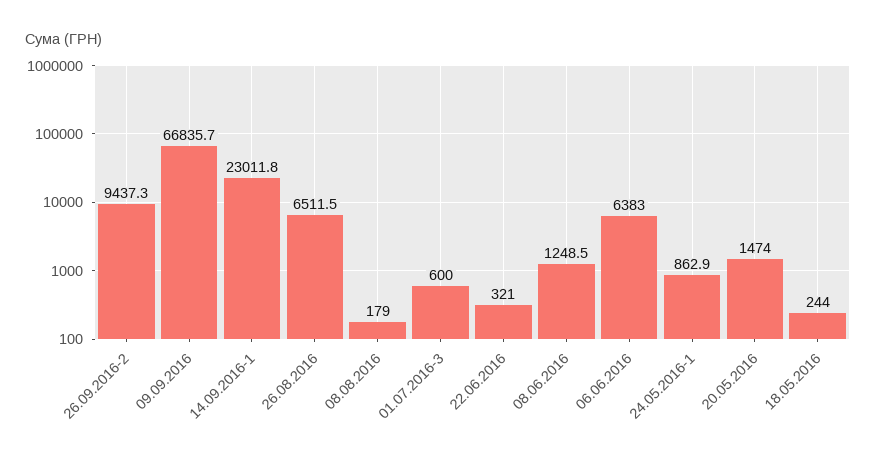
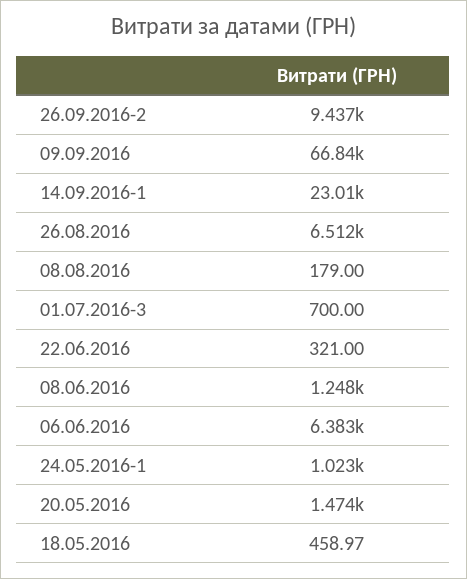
01.07.2016-3: 600 -> 700
24.05.2016-1: 862.9 -> 1023
18.05.2016: 244 -> 458.97

